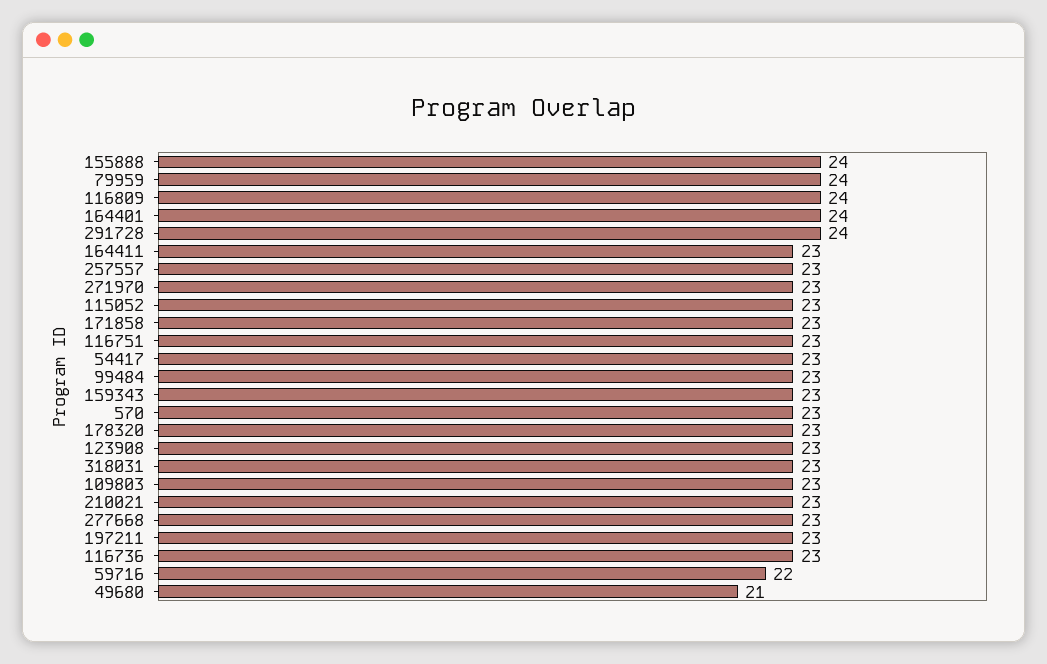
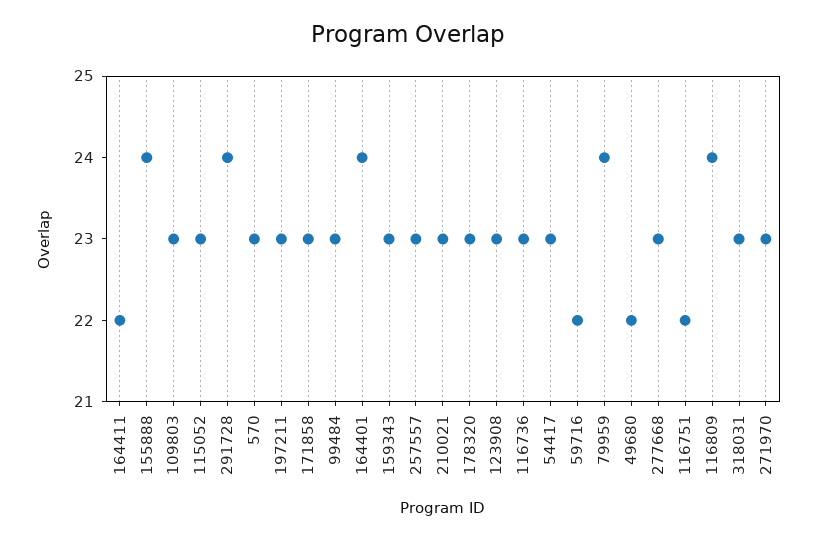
164411: 23 -> 22
116751: 23 -> 22
49680: 21 -> 22

